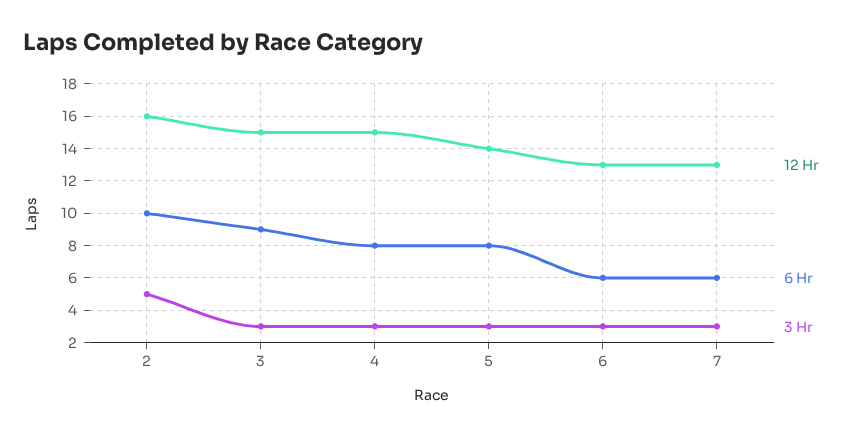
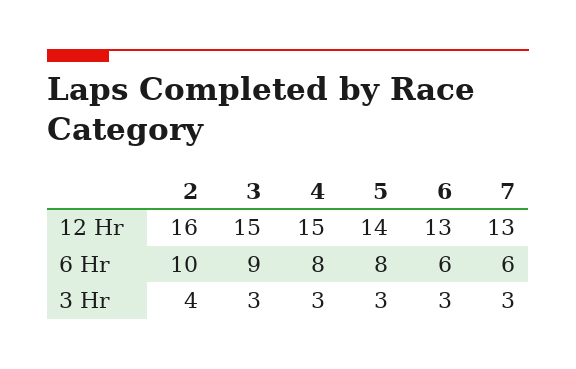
3 Hr, 2: 5 -> 4

